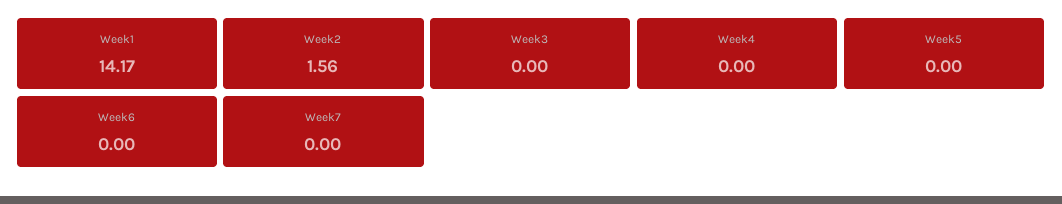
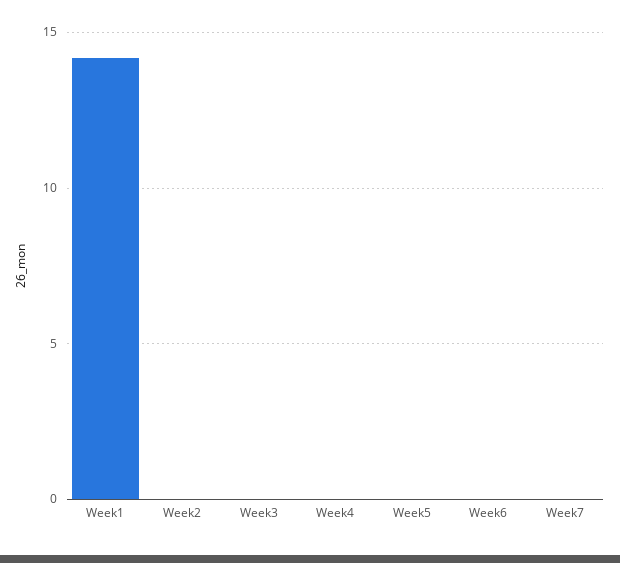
Week2: 1.56 -> 0

